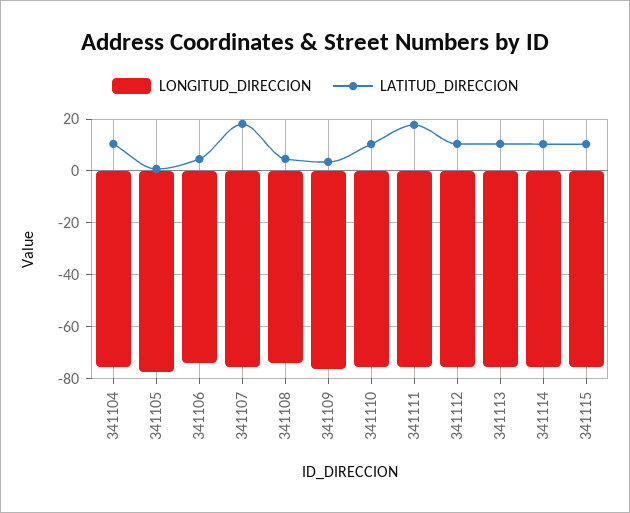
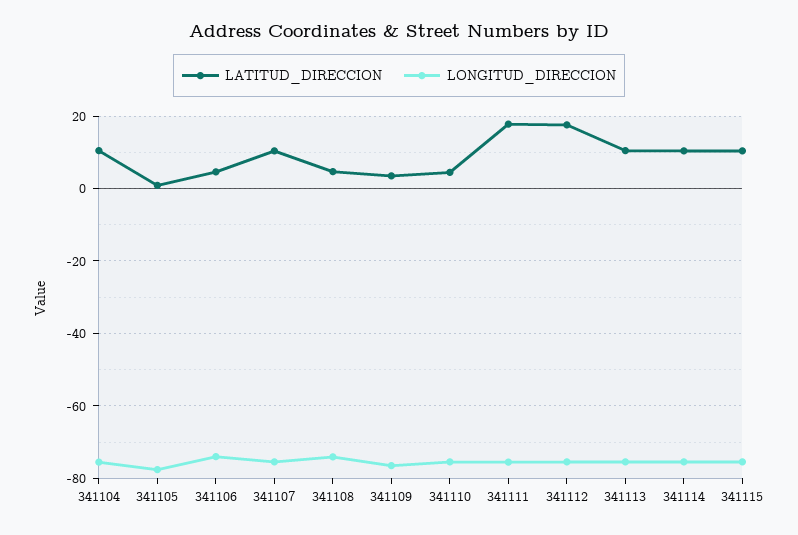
LATITUD_DIRECCION, 341107: 17.5 -> 10
LATITUD_DIRECCION, 341110: 10 -> 4
LATITUD_DIRECCION, 341112: 10 -> 18

